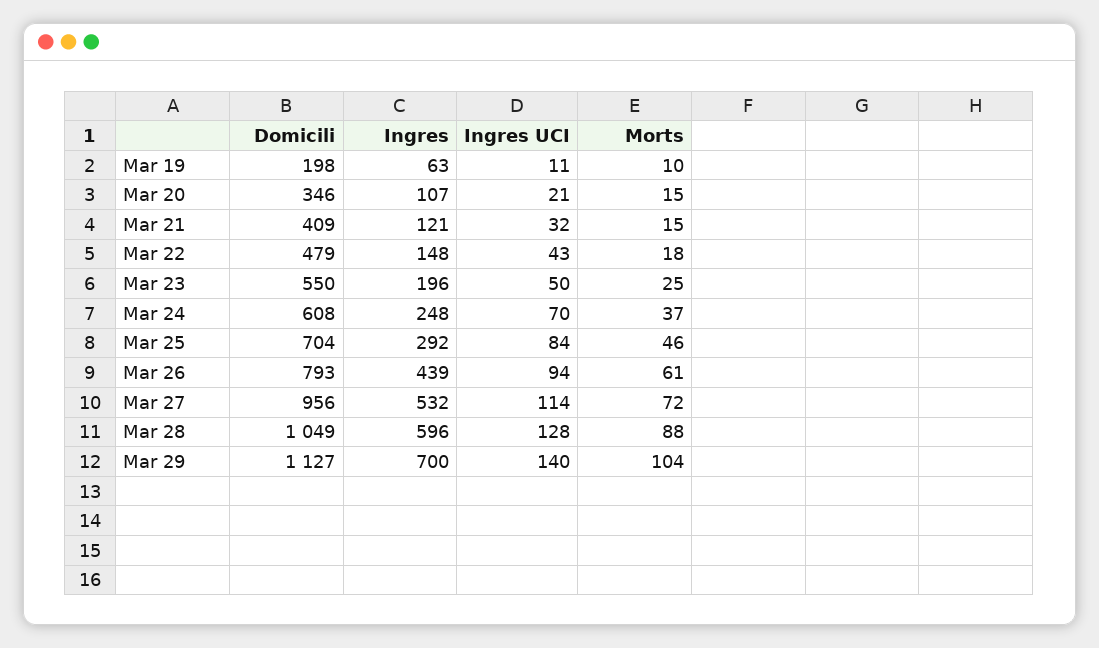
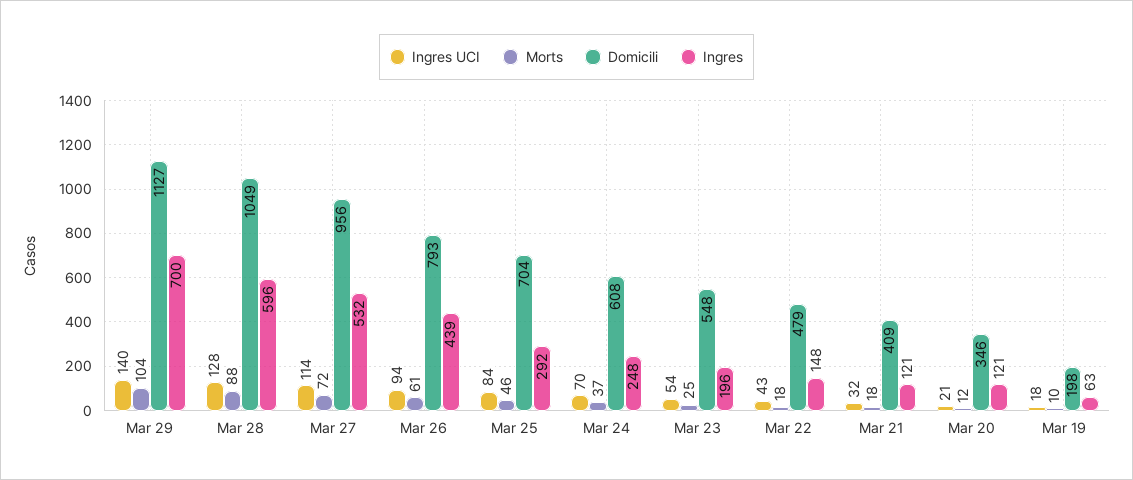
Ingres UCI, Mar 19: 11 -> 18
Ingres, Mar 20: 107 -> 121
Morts, Mar 20: 15 -> 12
Morts, Mar 21: 15 -> 18
Domicili, Mar 23: 550 -> 548
Ingres UCI, Mar 23: 50 -> 54

